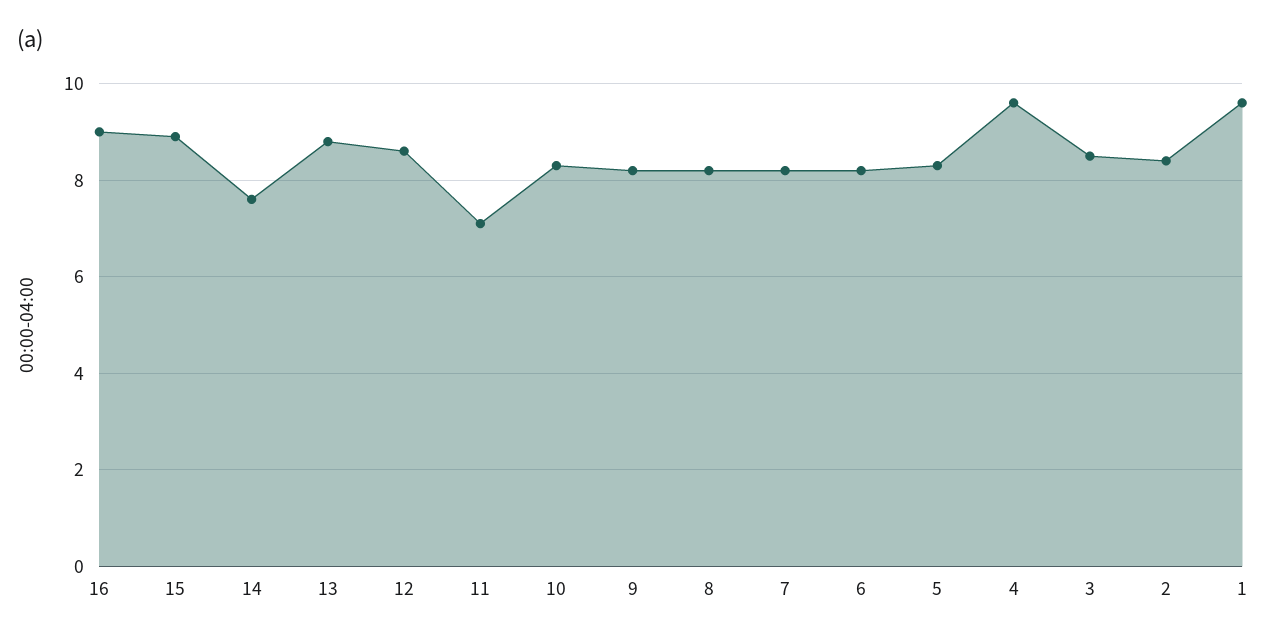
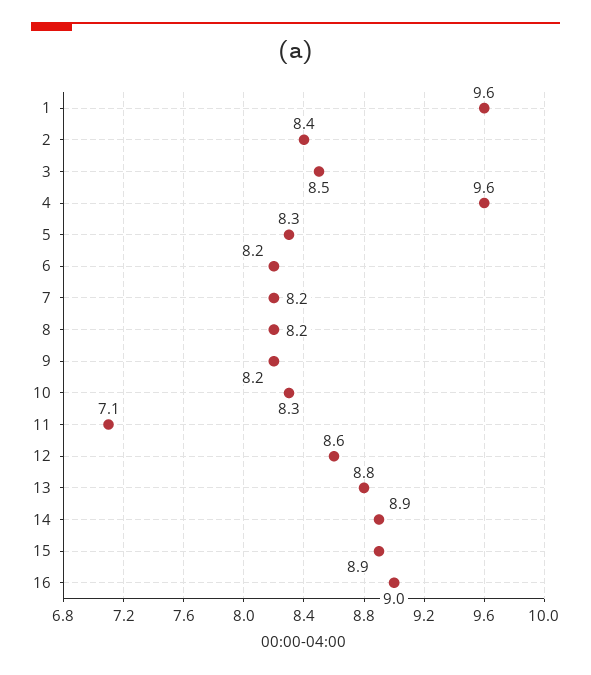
14: 7.5 -> 8.9

